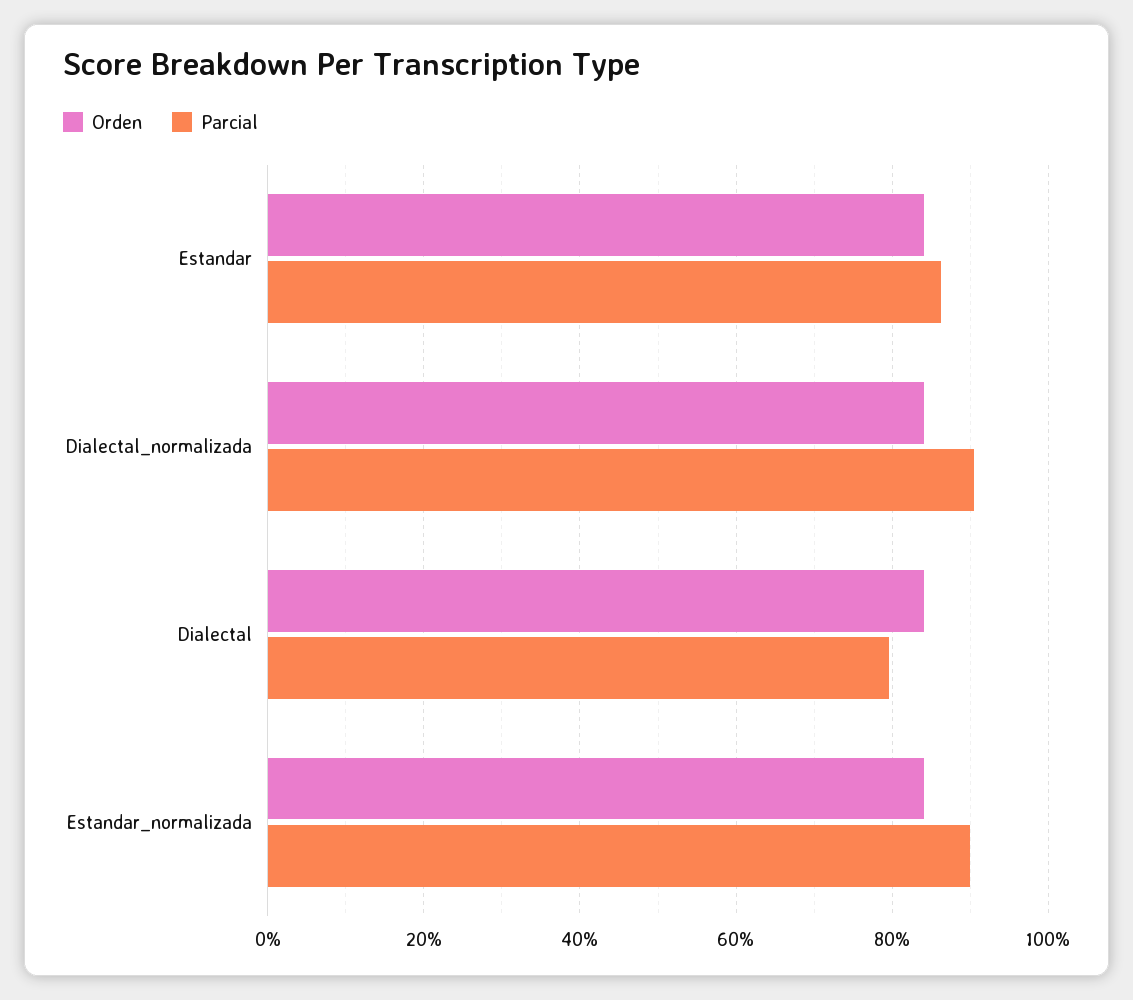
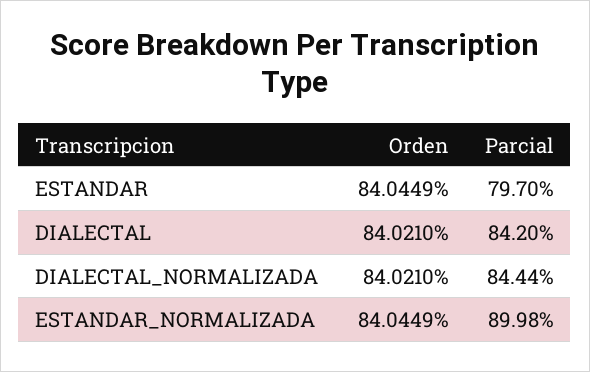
Parcial, Estandar: 86 -> 79.7
Parcial, Dialectal_normalizada: 90 -> 84.44
Parcial, Dialectal: 80 -> 84.2

